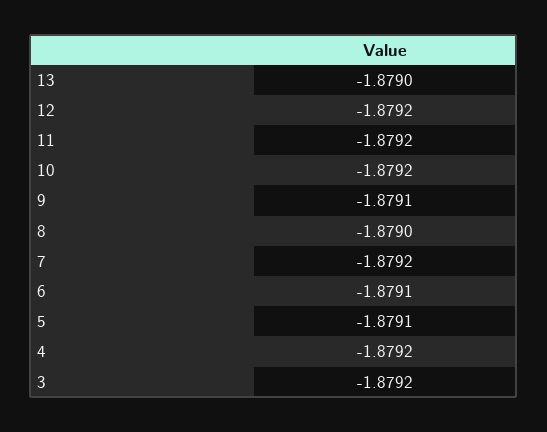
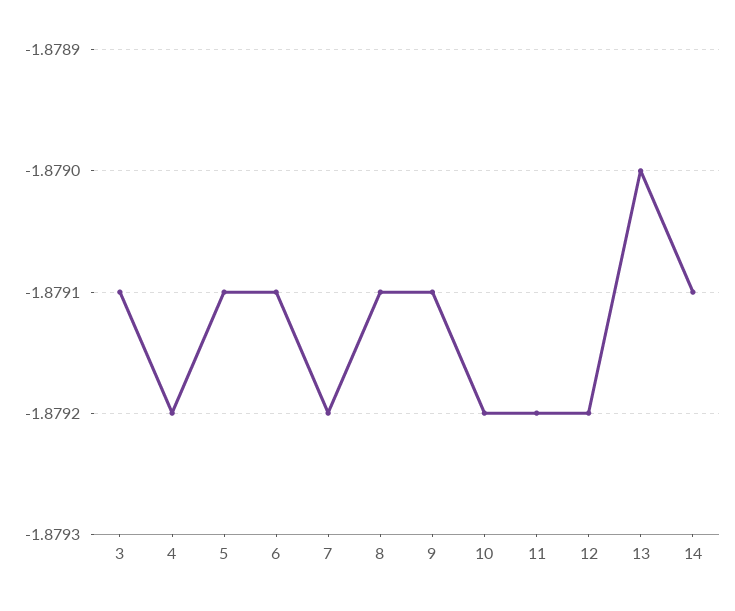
8: -1.879 -> -1.8791
3: -1.8792 -> -1.8791
14: none -> -1.8791

